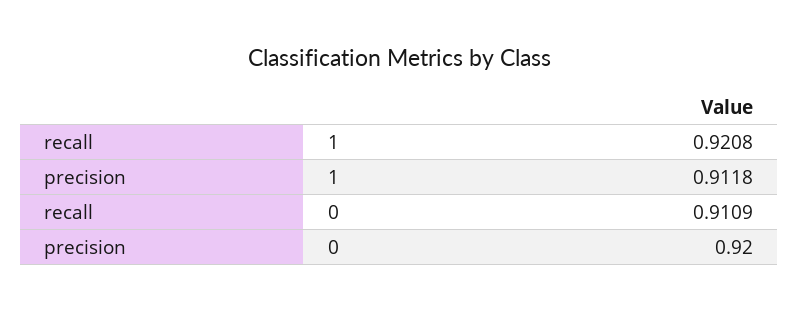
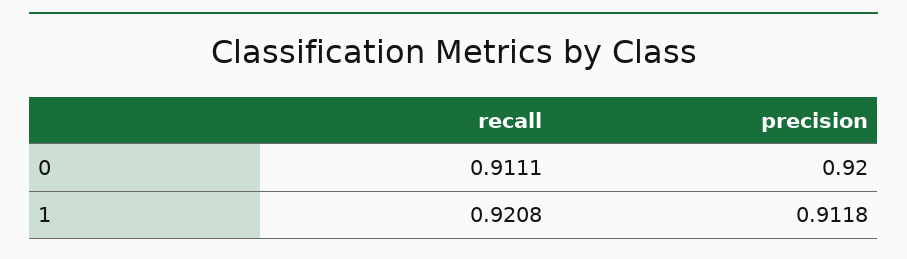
recall, 0: 0.9109 -> 0.9111

